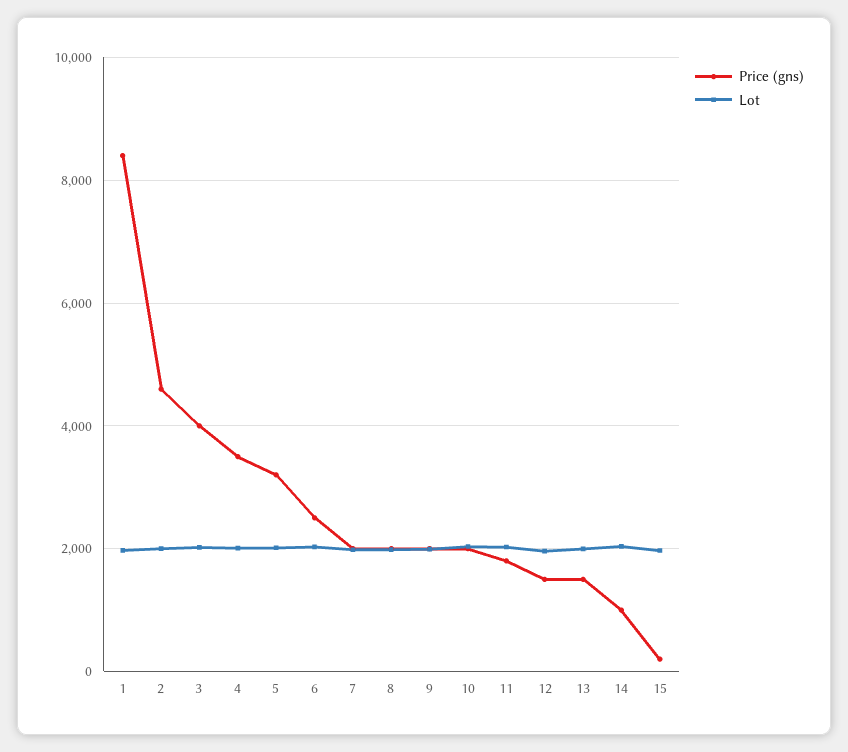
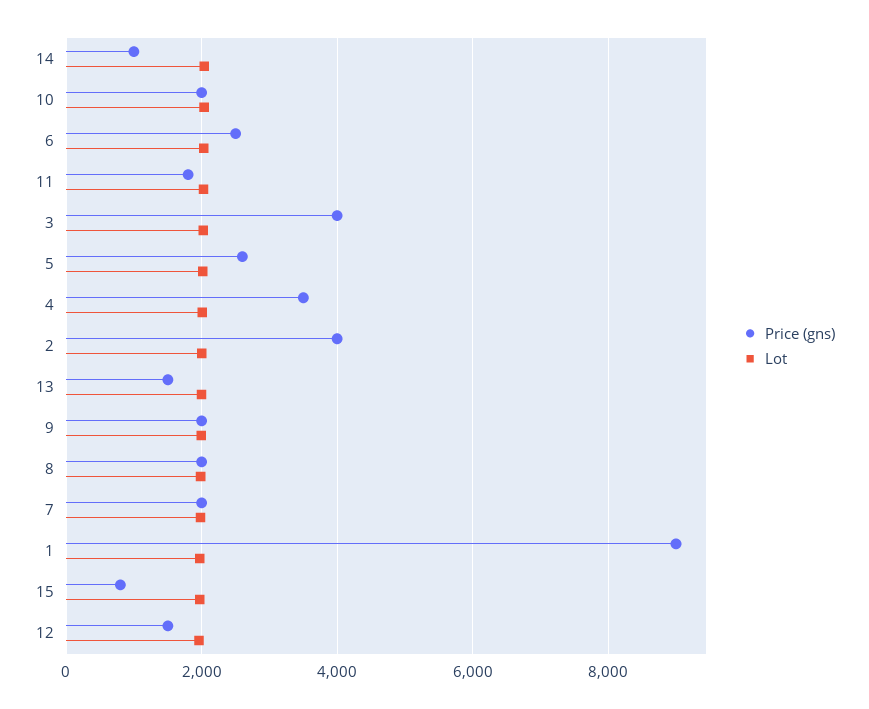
Price (gns), 1: 8400 -> 9000
Price (gns), 2: 4600 -> 4000
Price (gns), 5: 3200 -> 2600
Price (gns), 15: 200 -> 800

